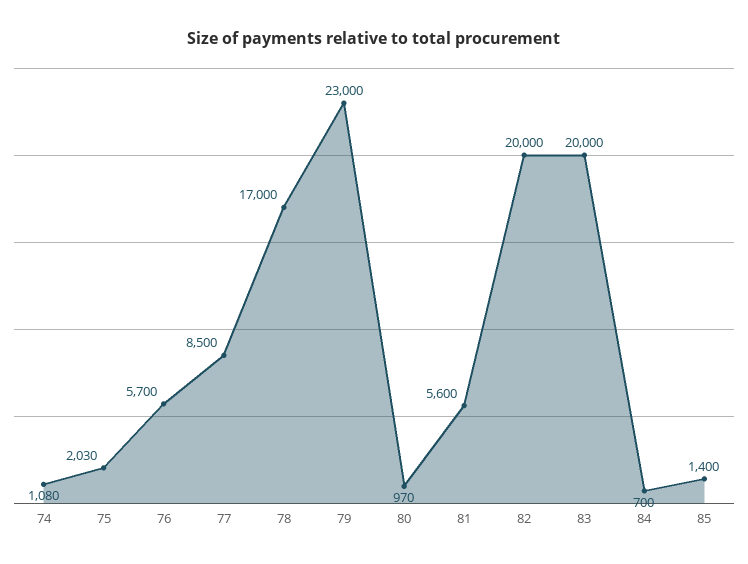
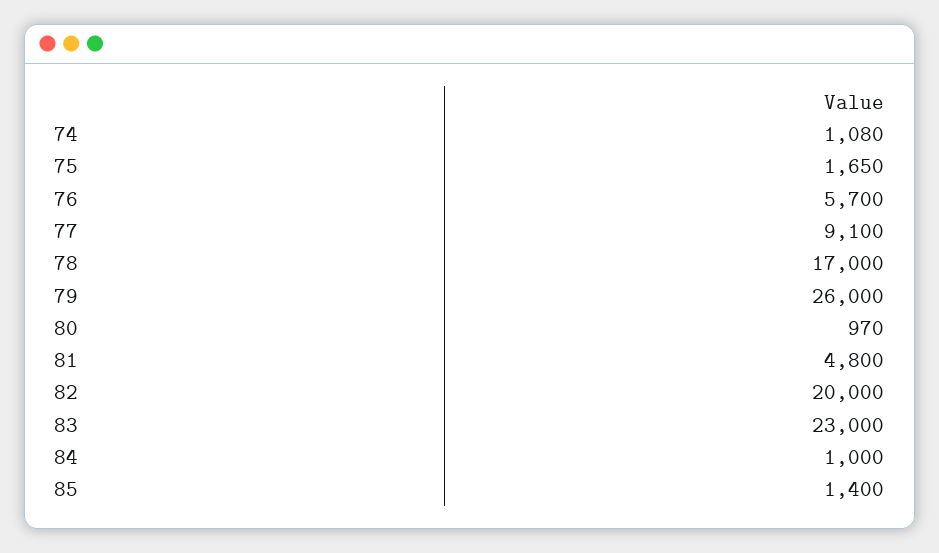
75: 2030 -> 1650
77: 8500 -> 9100
79: 23000 -> 26000
81: 5600 -> 4800
83: 20000 -> 23000
84: 700 -> 1000

